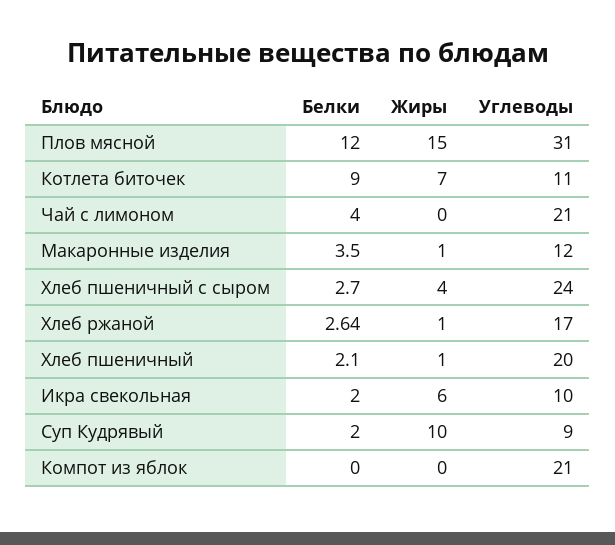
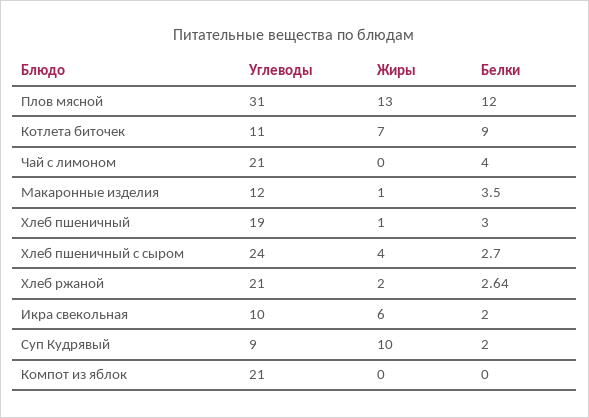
Жиры, Плов мясной: 15 -> 13
Жиры, Хлеб ржаной: 1 -> 2
Углеводы, Хлеб ржаной: 17 -> 21
Белки, Хлеб пшеничный: 2.1 -> 3
Углеводы, Хлеб пшеничный: 20 -> 19

